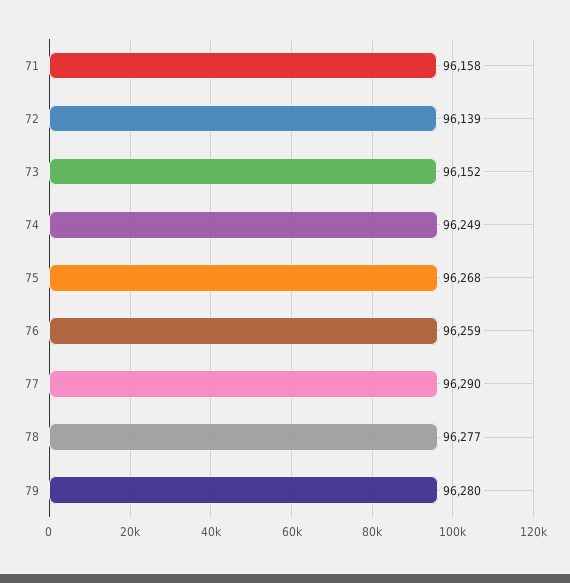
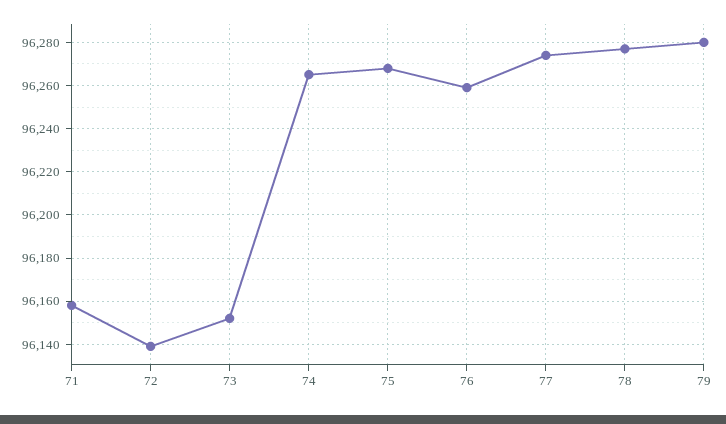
74: 96249 -> 96265
77: 96290 -> 96275

